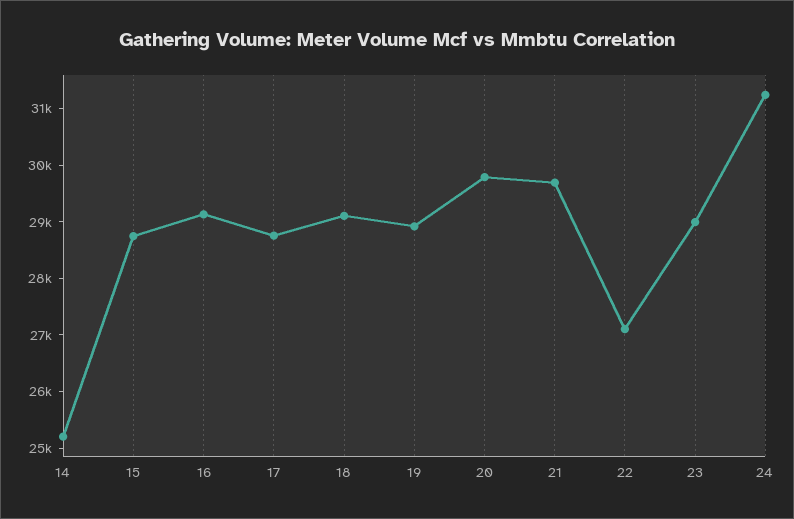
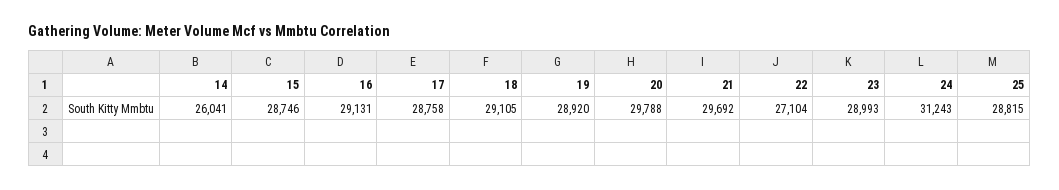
14: 25200 -> 26041
25: none -> 28815

